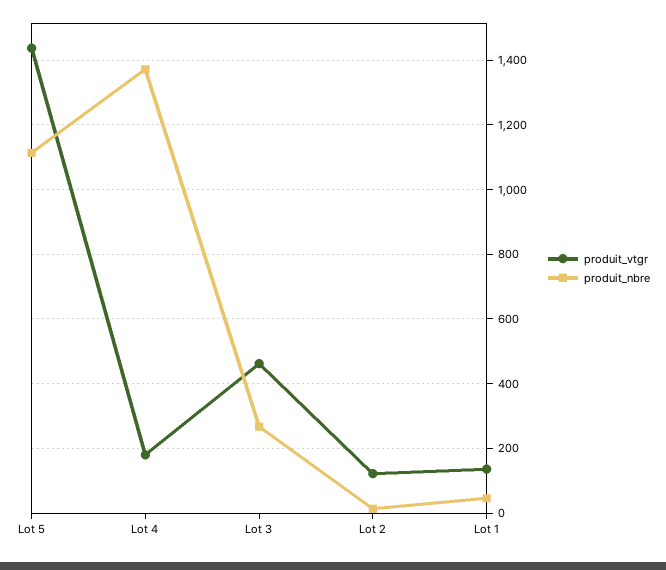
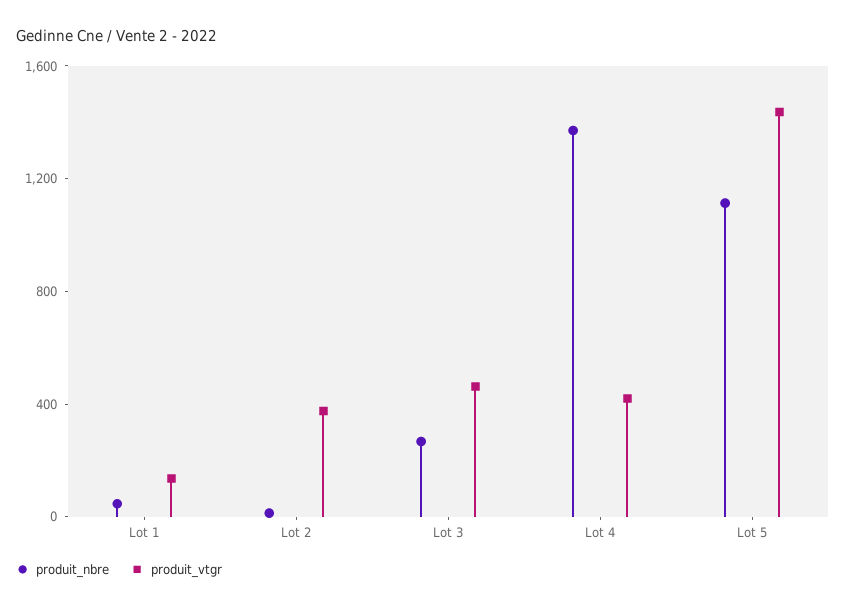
produit_vtgr, Lot 4: 180 -> 400
produit_vtgr, Lot 2: 120 -> 400

